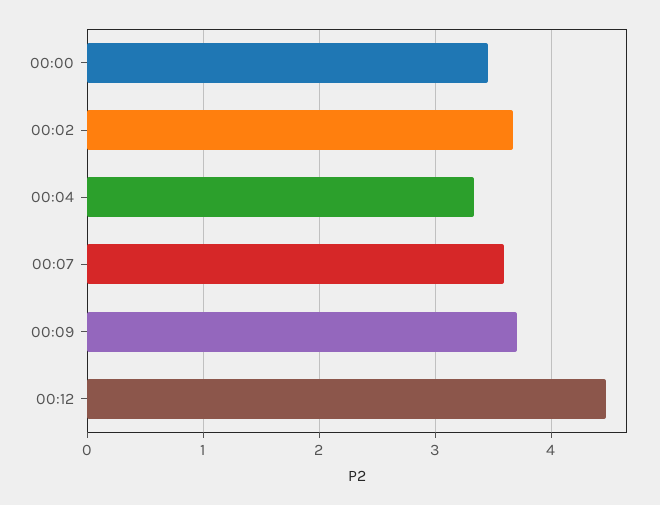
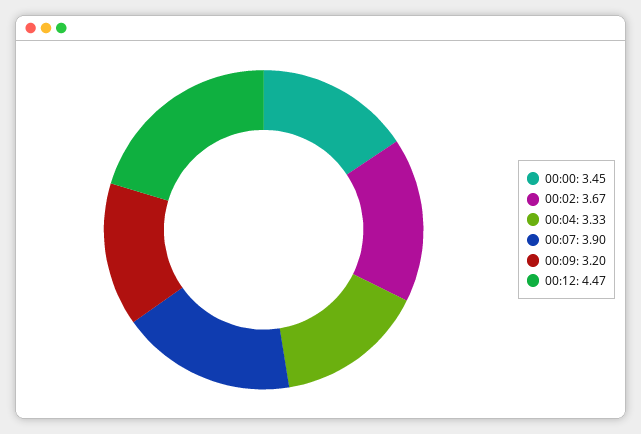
00:07: 3.6 -> 3.9
00:09: 3.7 -> 3.2

